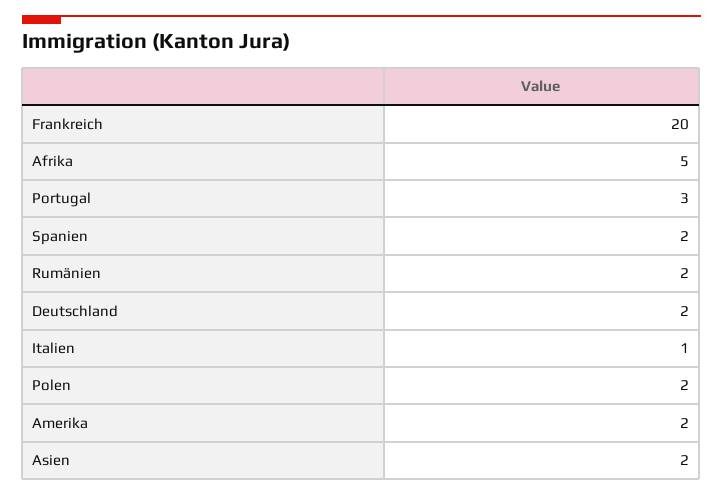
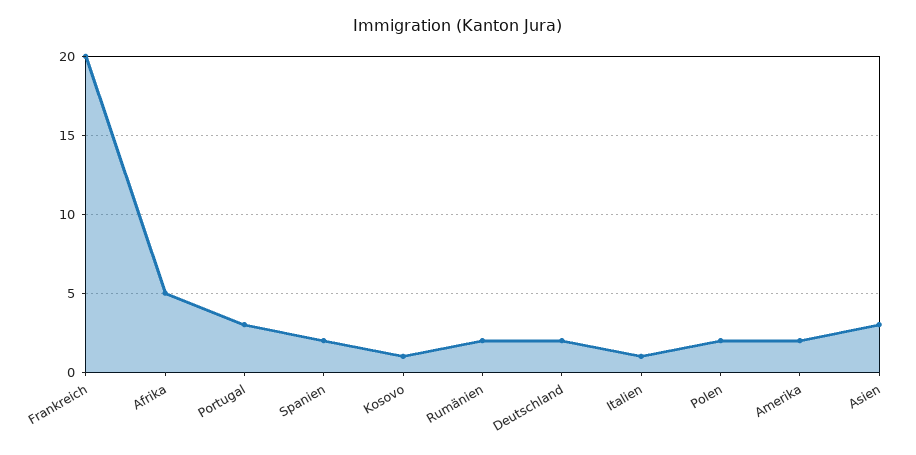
Asien: 2 -> 3
Kosovo: none -> 1

